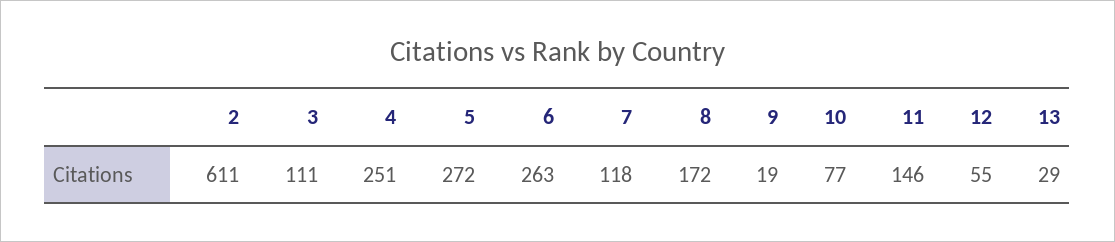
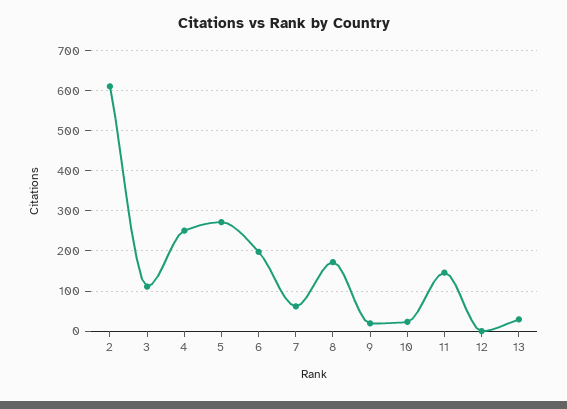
6: 263 -> 200
7: 118 -> 60
10: 77 -> 20
12: 55 -> 0

